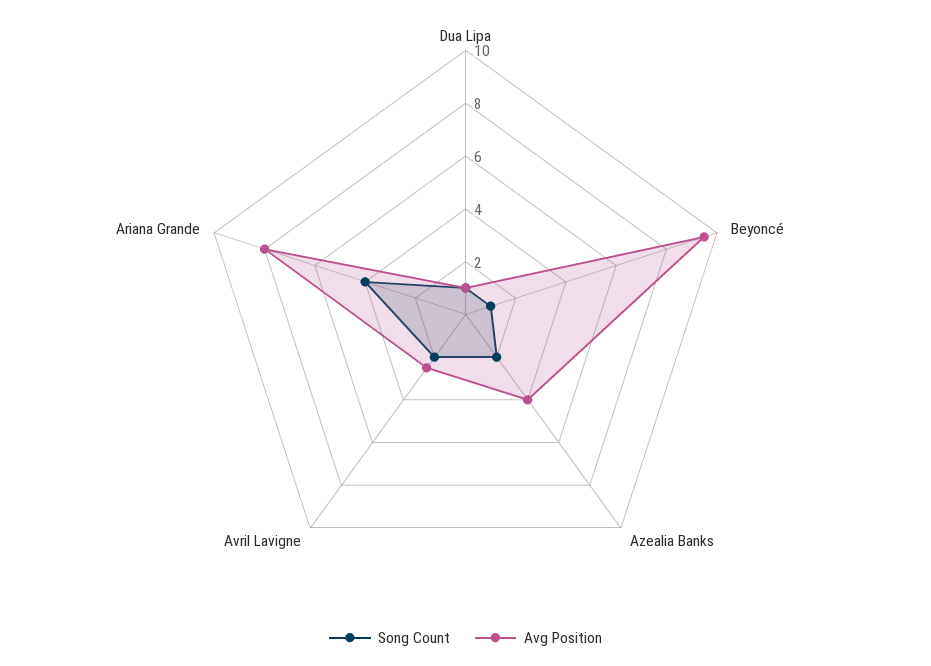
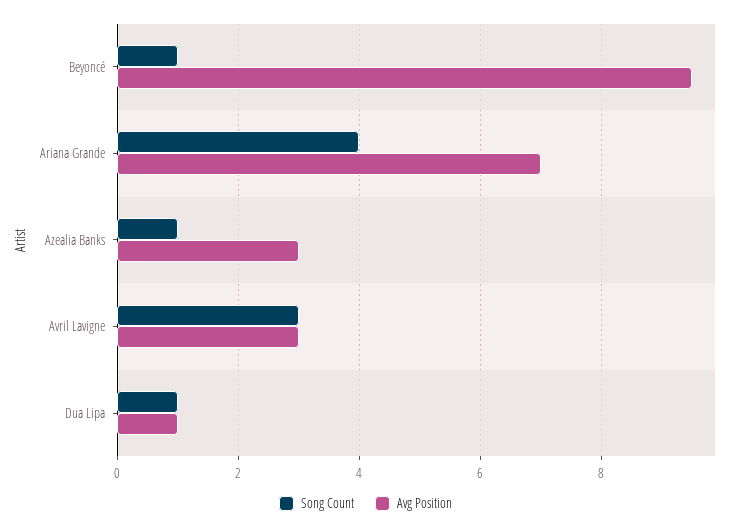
Song Count, Azealia Banks: 2 -> 1
Avg Position, Azealia Banks: 4 -> 3
Song Count, Avril Lavigne: 2 -> 3
Avg Position, Avril Lavigne: 2.5 -> 3
Avg Position, Ariana Grande: 8 -> 7

